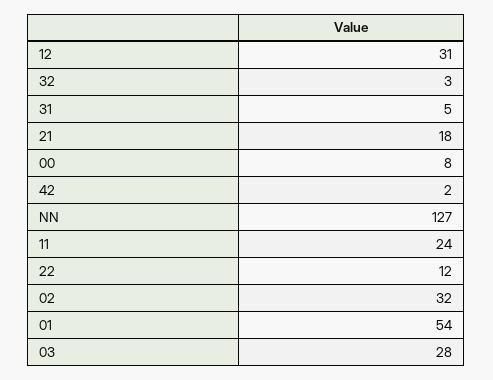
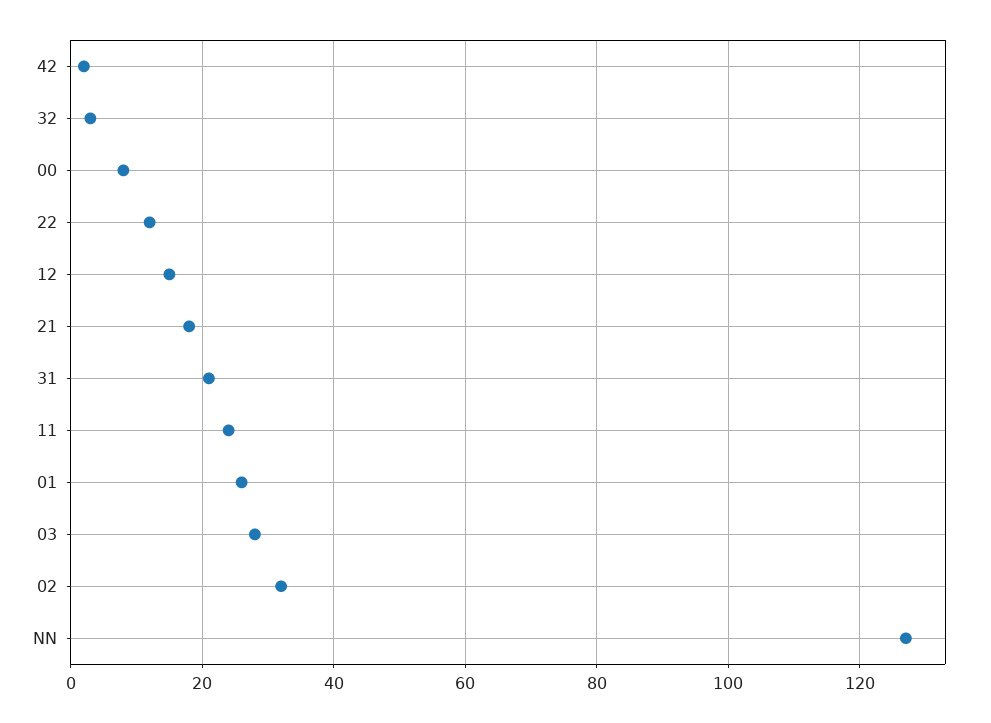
12: 31 -> 15
31: 5 -> 20
01: 54 -> 25

